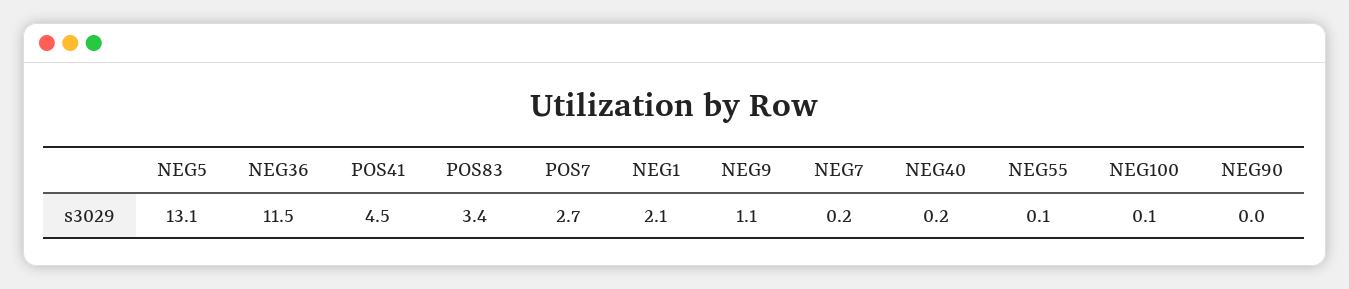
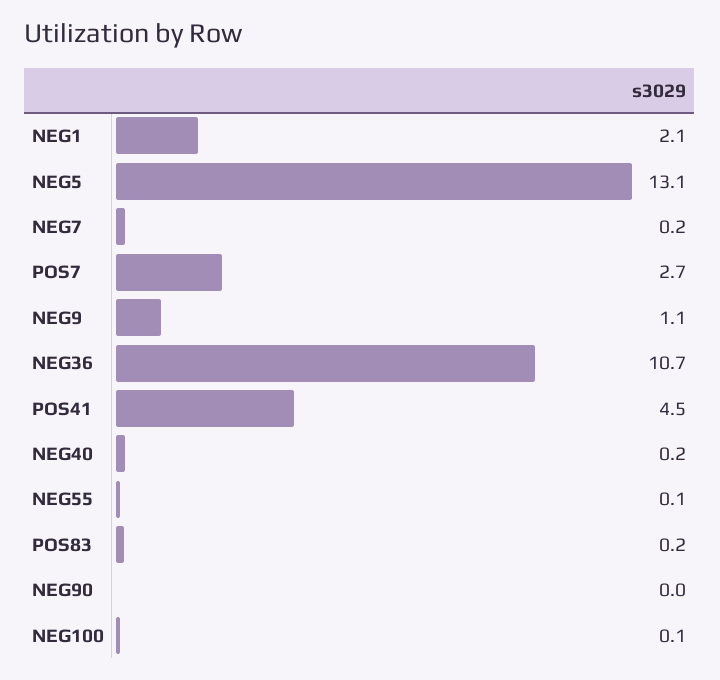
NEG36: 11.5 -> 10.7
POS83: 3.4 -> 0.2

